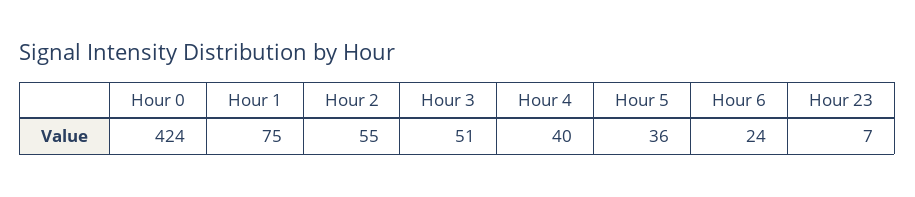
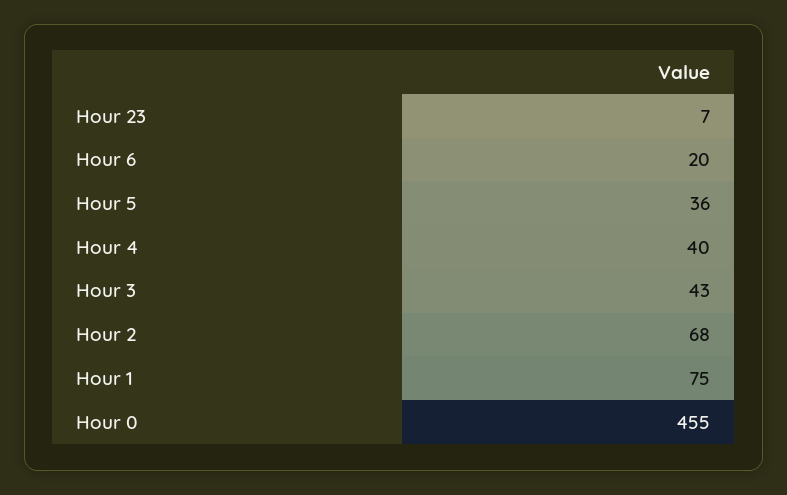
Hour 0: 424 -> 455
Hour 2: 55 -> 68
Hour 3: 51 -> 43
Hour 6: 24 -> 20

